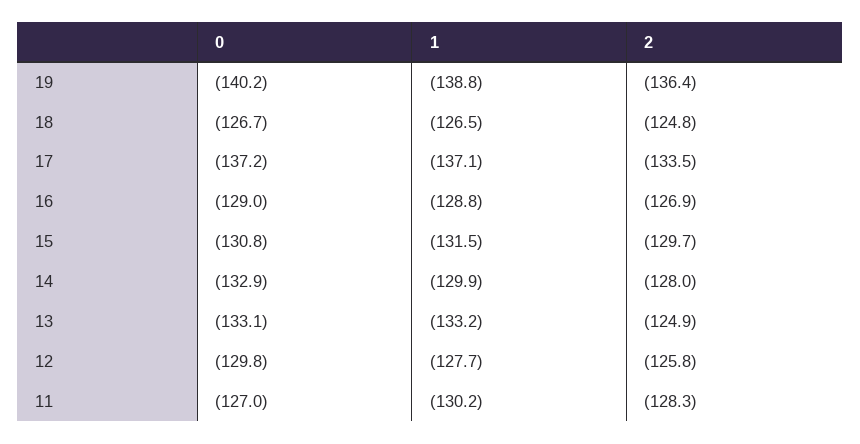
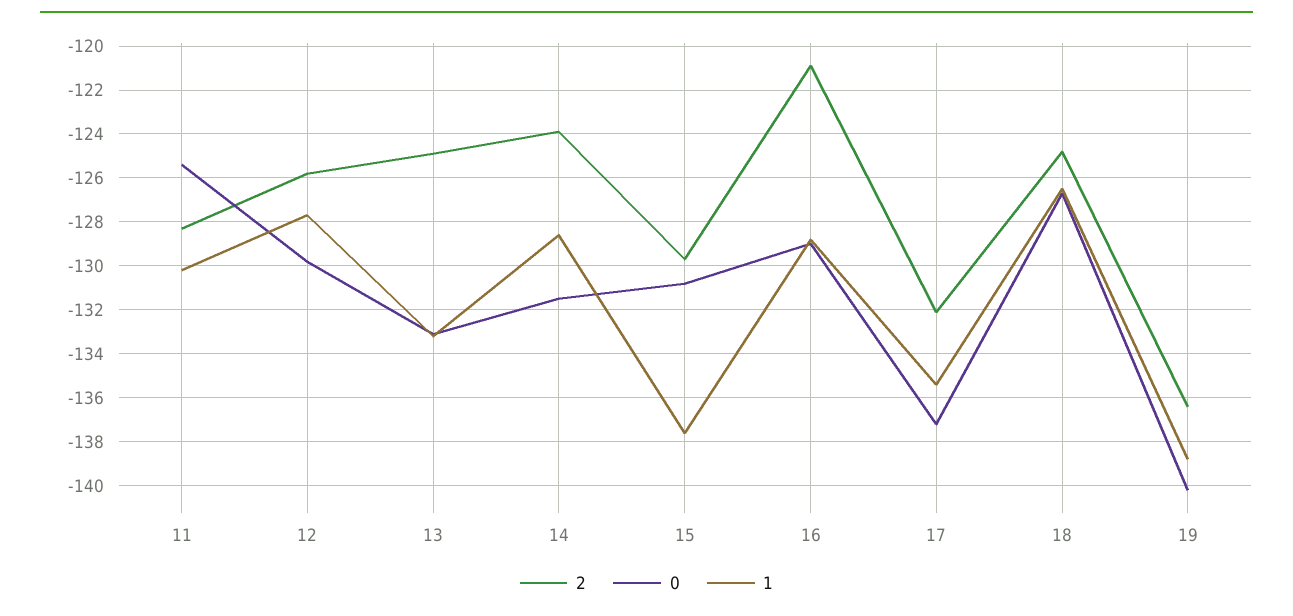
1, 17: -137.1 -> -135.5
2, 17: -133.5 -> -132
2, 16: -126.9 -> -121
1, 15: -131.5 -> -137.5
0, 14: -132.9 -> -131.5
1, 14: -129.9 -> -128.5
2, 14: -128 -> -124
0, 11: -127 -> -125.5

